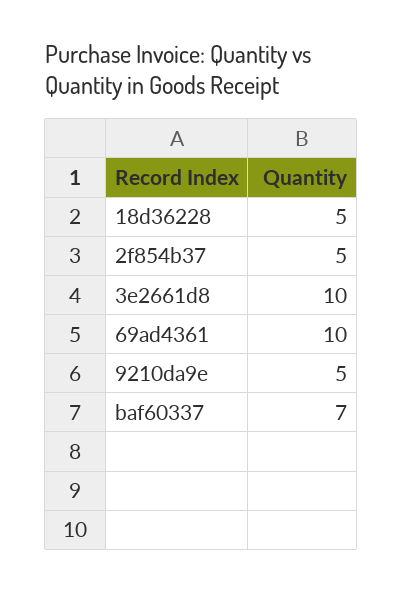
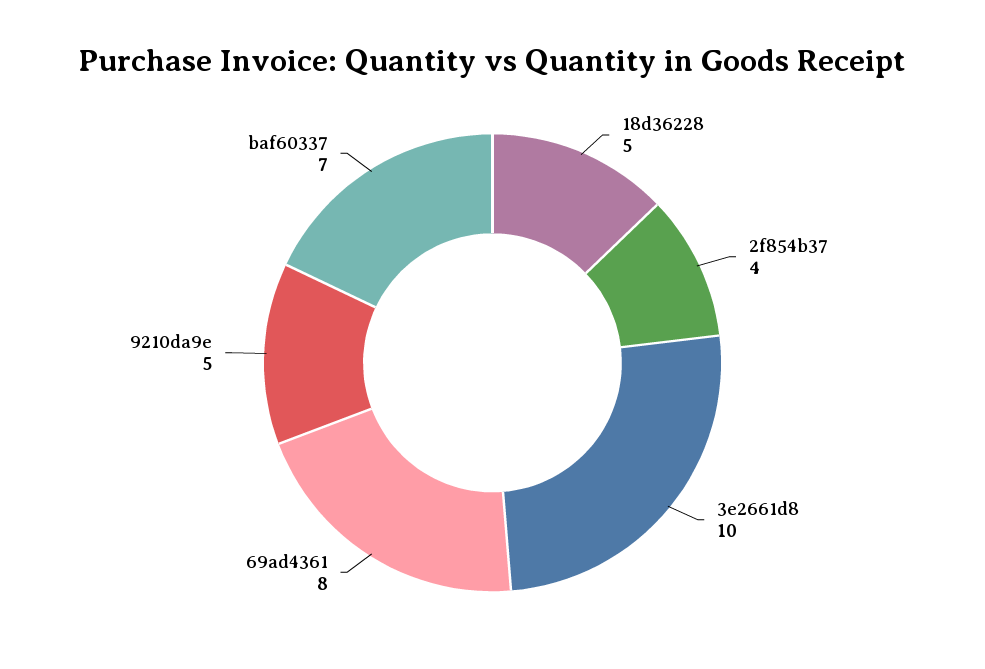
2f854b37: 5 -> 4
69ad4361: 10 -> 8

